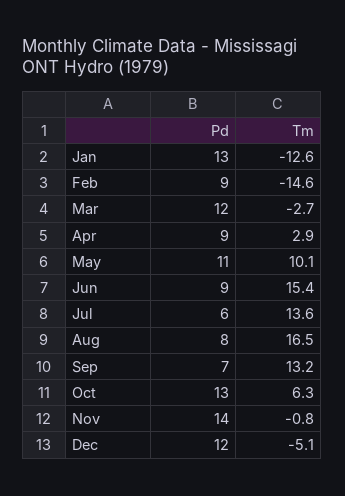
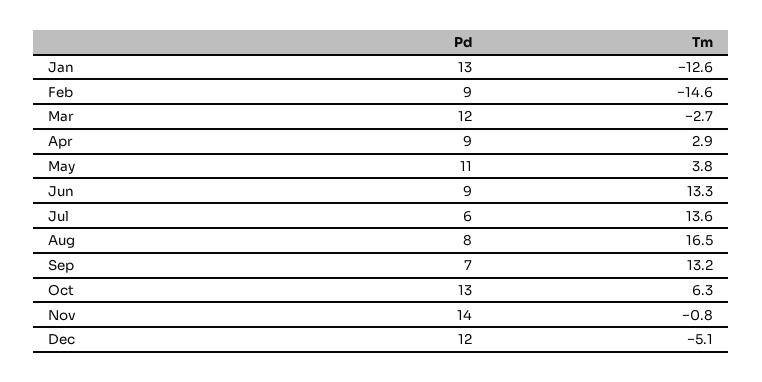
Tm, May: 10.1 -> 3.8
Tm, Jun: 15.4 -> 13.3

